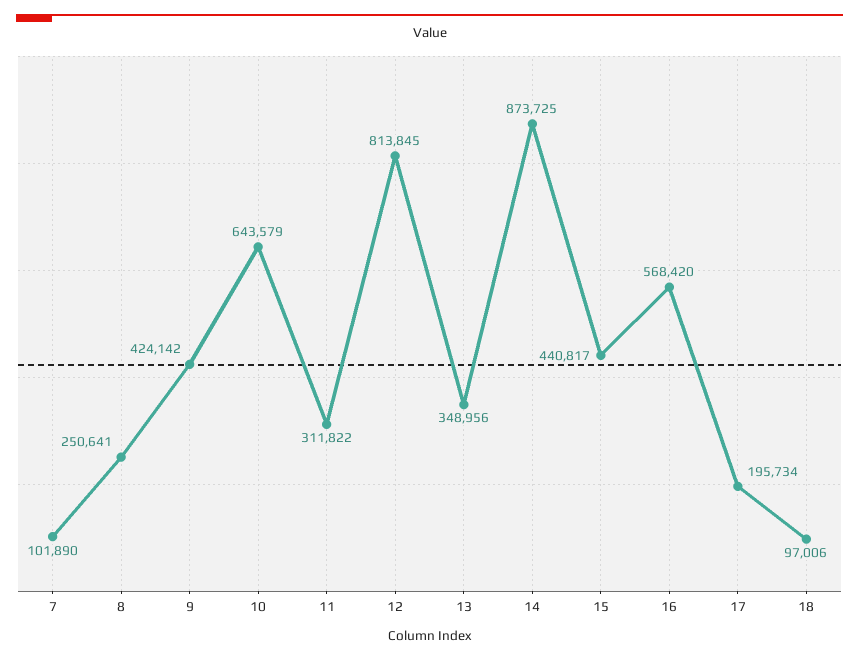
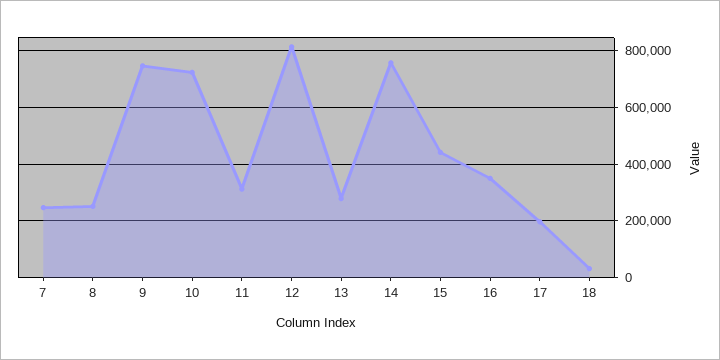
7: 101890 -> 250000
9: 424142 -> 750000
10: 643579 -> 725000
13: 348956 -> 275000
14: 873725 -> 750000
16: 568420 -> 350000
18: 97006 -> 25000

